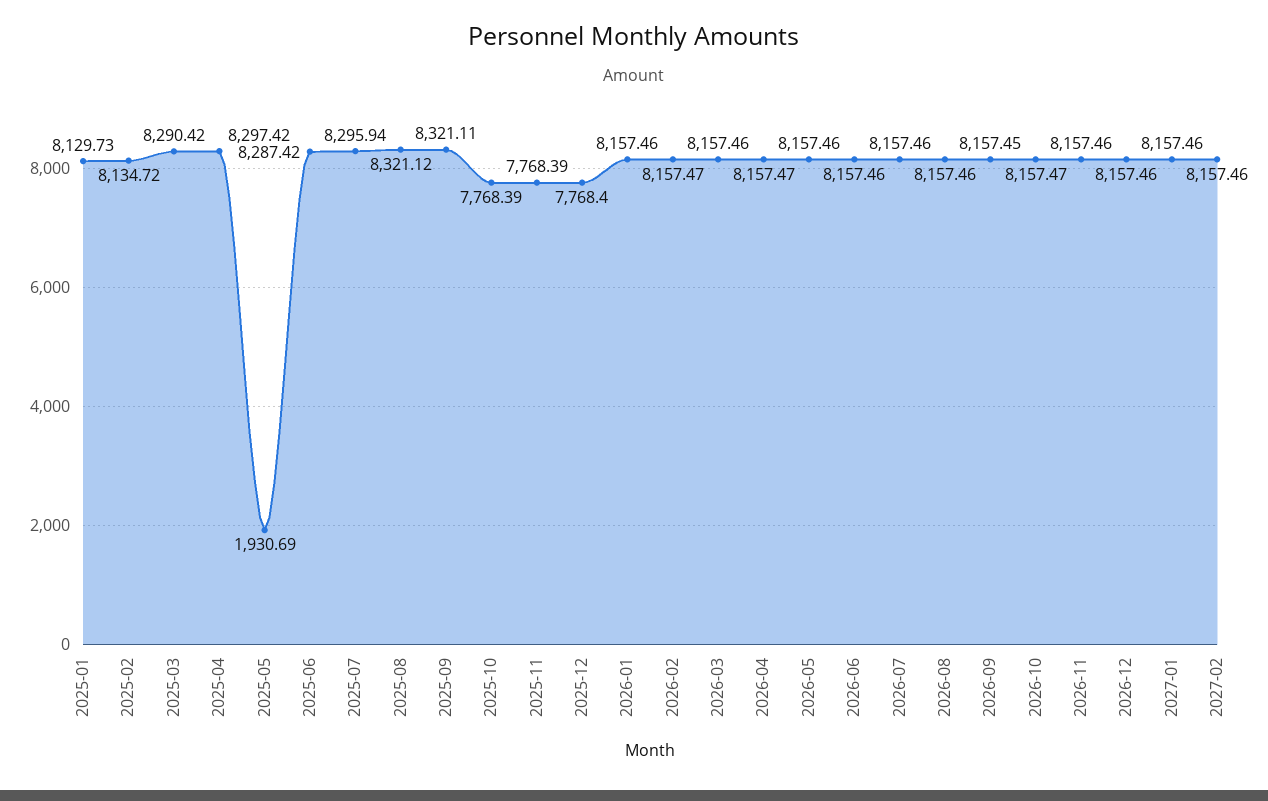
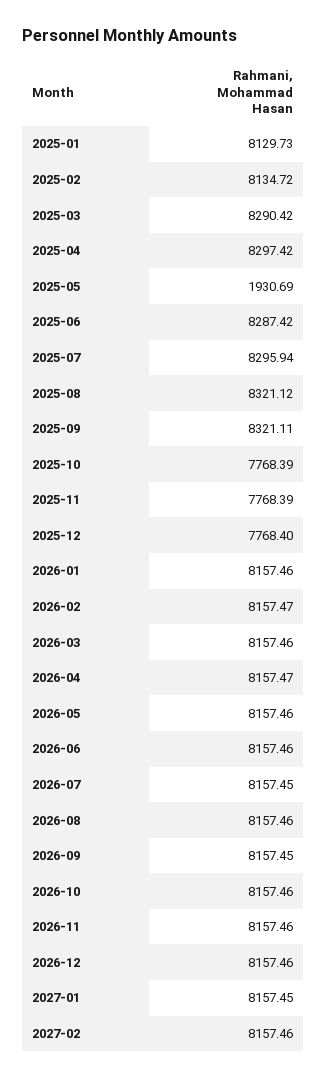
2026-07: 8157.46 -> 8157.45
2026-10: 8157.47 -> 8157.46
2027-01: 8157.46 -> 8157.45

